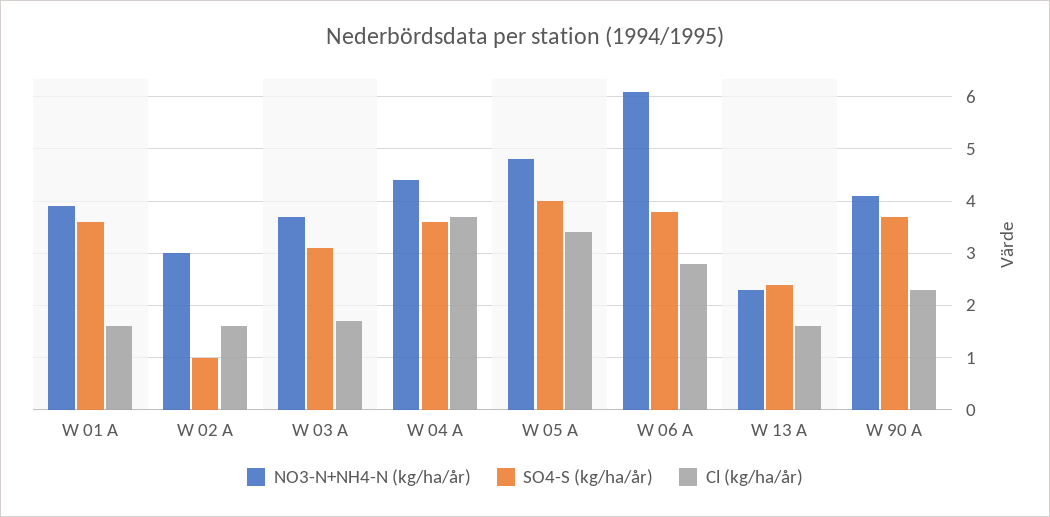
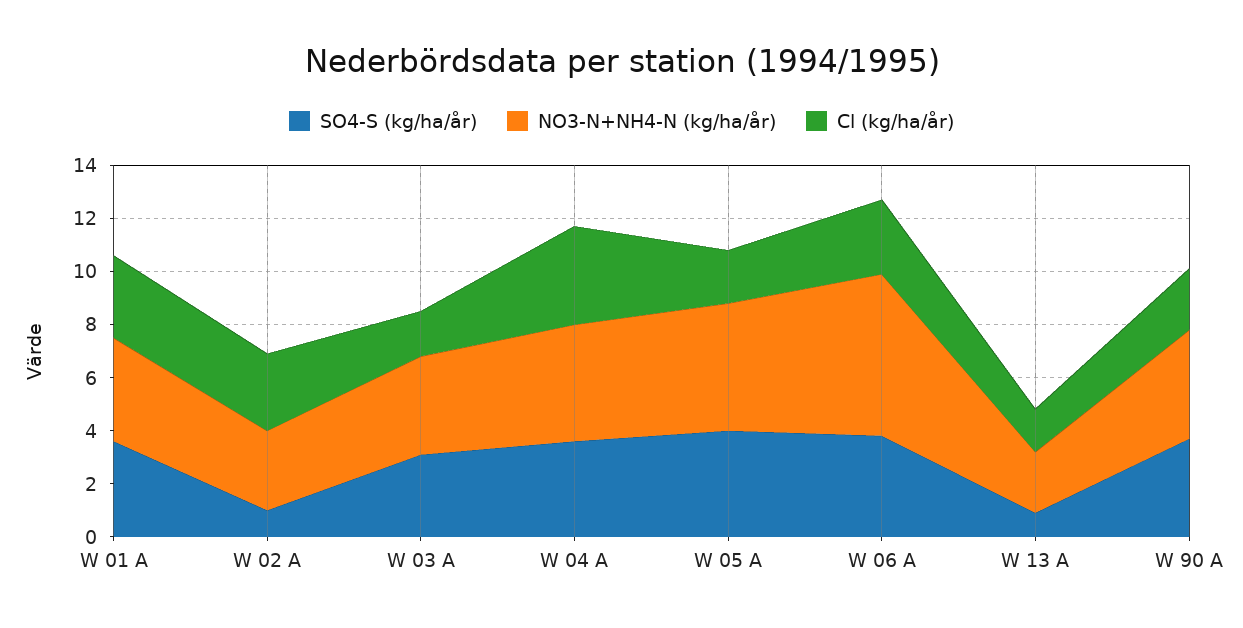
Cl (kg/ha/år), W 01 A: 1.5 -> 3
Cl (kg/ha/år), W 02 A: 1.5 -> 3
Cl (kg/ha/år), W 05 A: 3.5 -> 2
SO4-S (kg/ha/år), W 13 A: 2.5 -> 1

